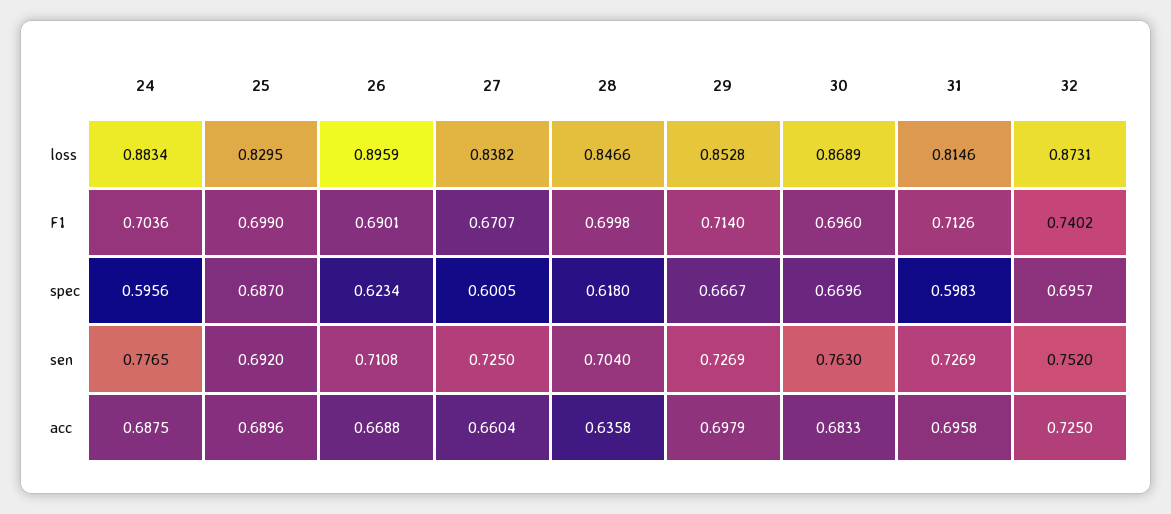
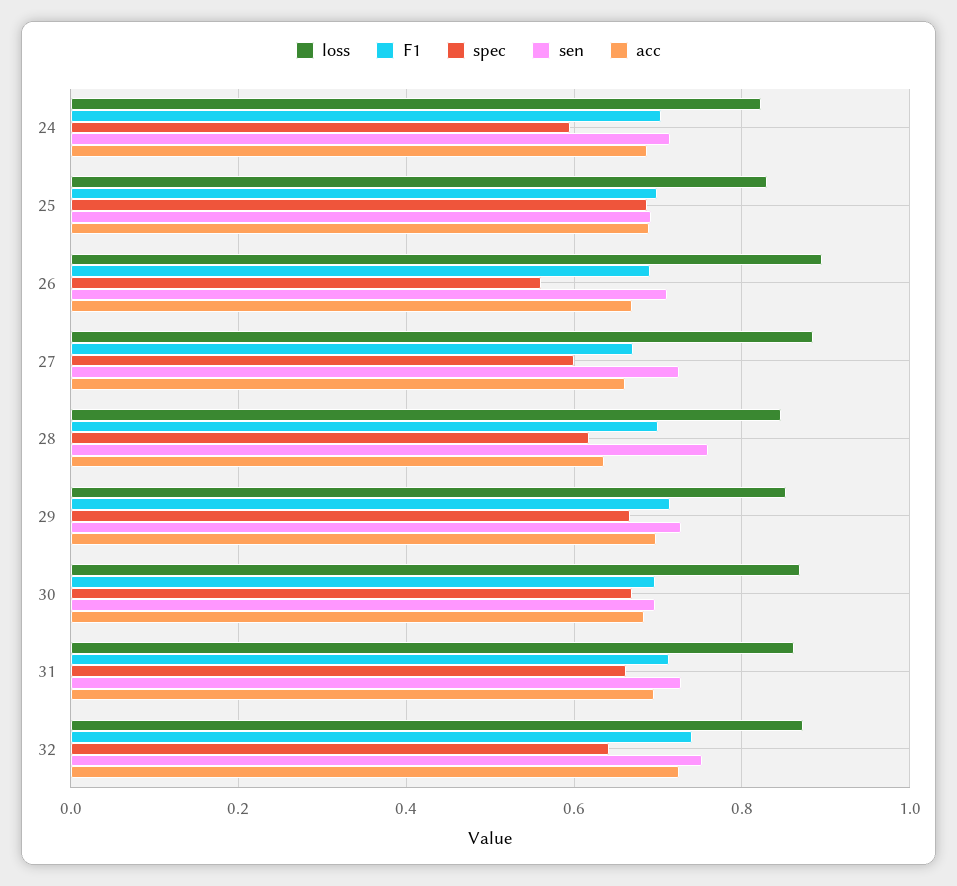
loss, 24: 0.8834 -> 0.82
loss, 27: 0.8382 -> 0.88
loss, 31: 0.8146 -> 0.86
spec, 26: 0.6234 -> 0.56
spec, 31: 0.5983 -> 0.66
spec, 32: 0.6957 -> 0.64
sen, 24: 0.7765 -> 0.72
sen, 28: 0.704 -> 0.76
sen, 30: 0.763 -> 0.7

